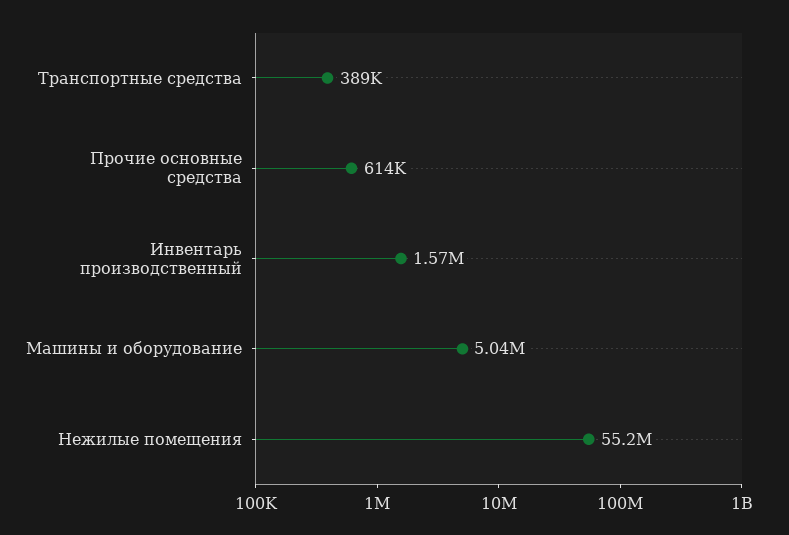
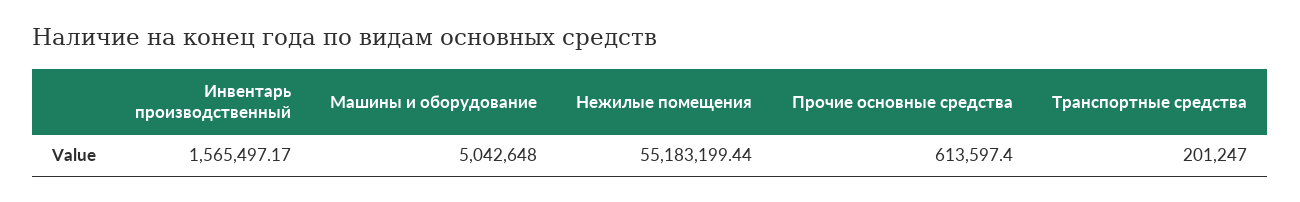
Транспортные средства: 389000 -> 201247

